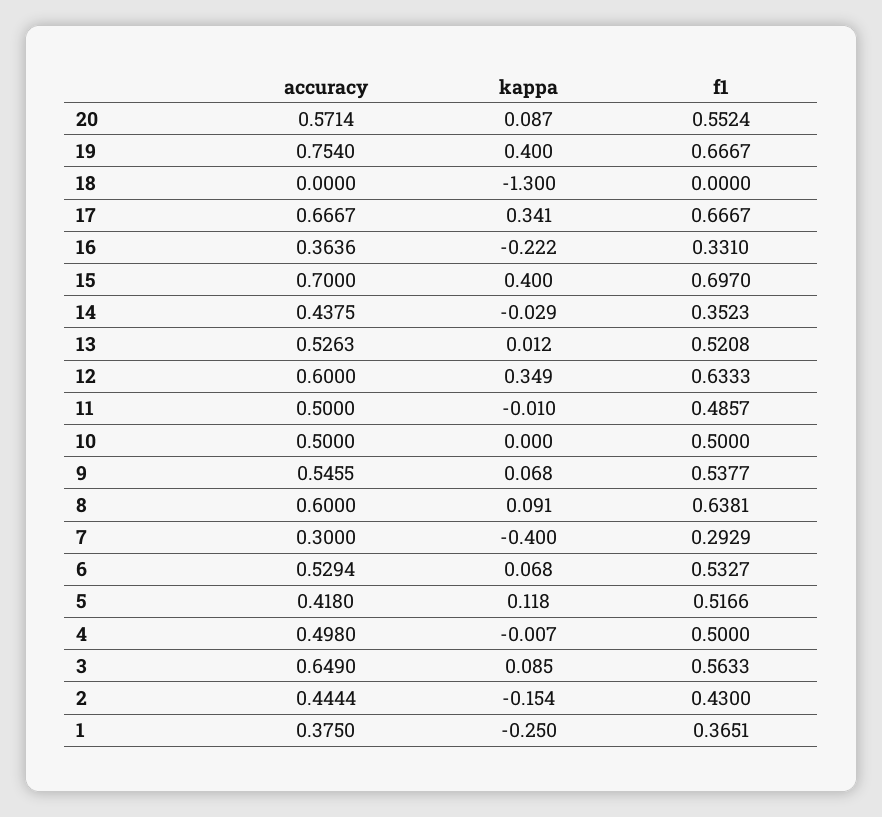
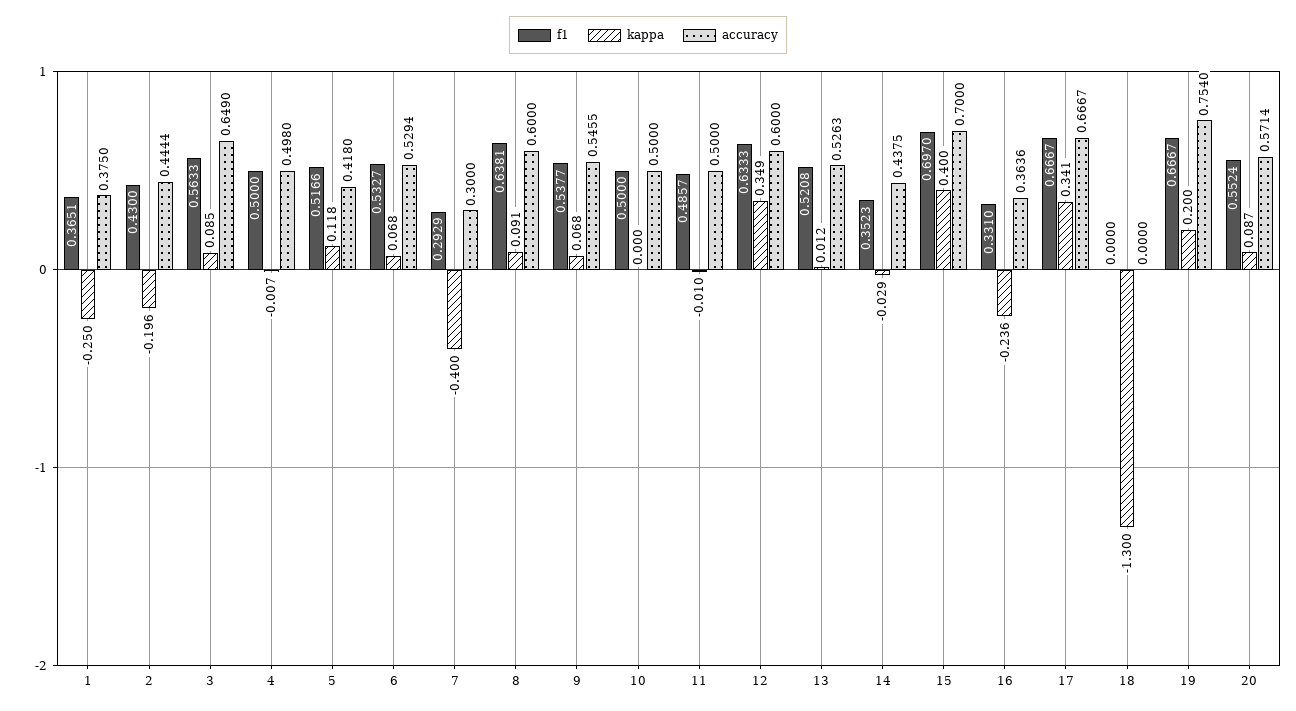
kappa, 19: 0.4 -> 0.2
kappa, 16: -0.222 -> -0.236
kappa, 2: -0.154 -> -0.196

